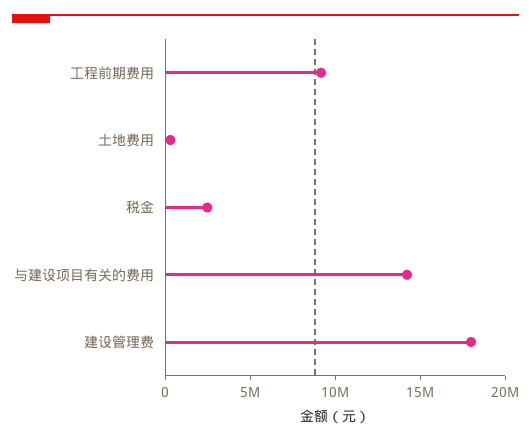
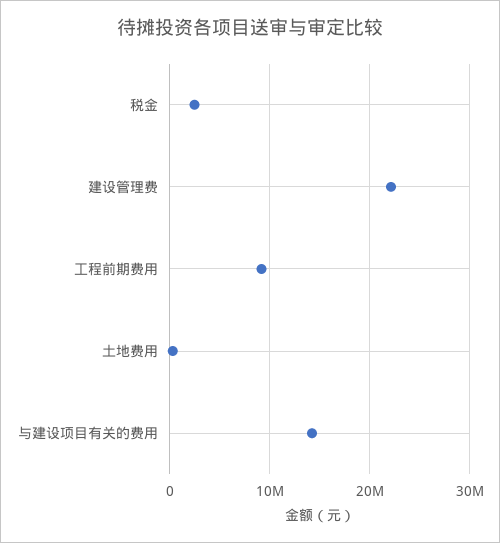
建设管理费: 18000000 -> 22000000

